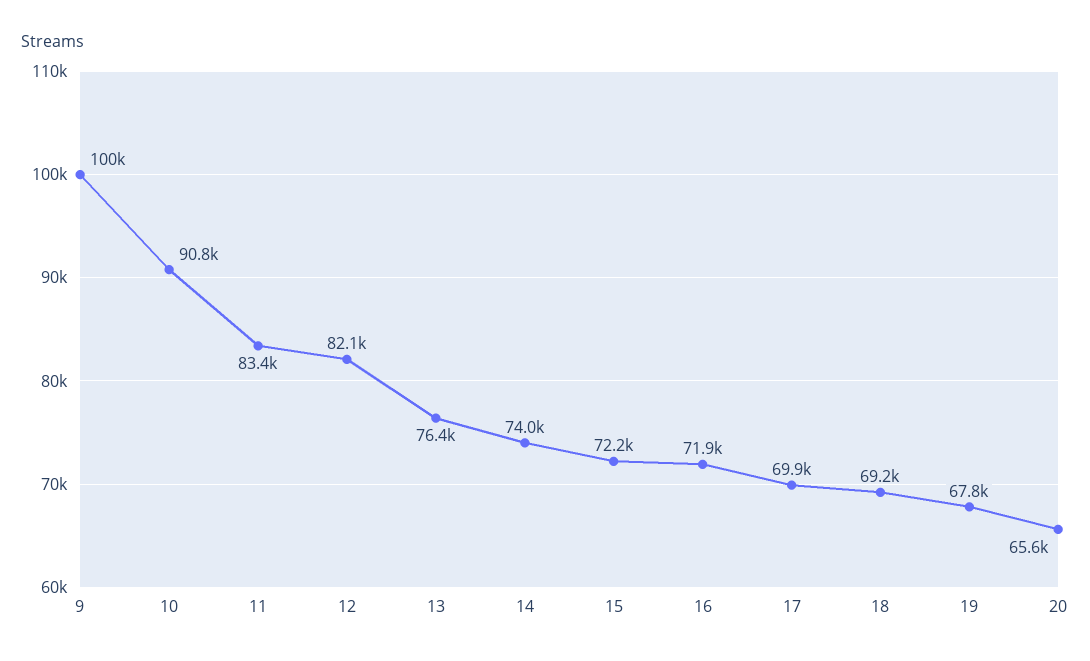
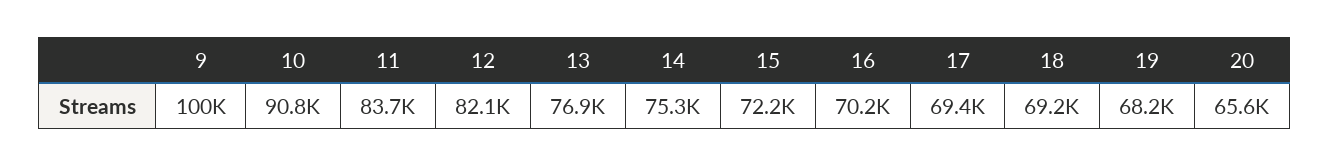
11: 83400 -> 83700
13: 76400 -> 76900
14: 74000 -> 75300
16: 71900 -> 70200
17: 69900 -> 69400
19: 67800 -> 68200

